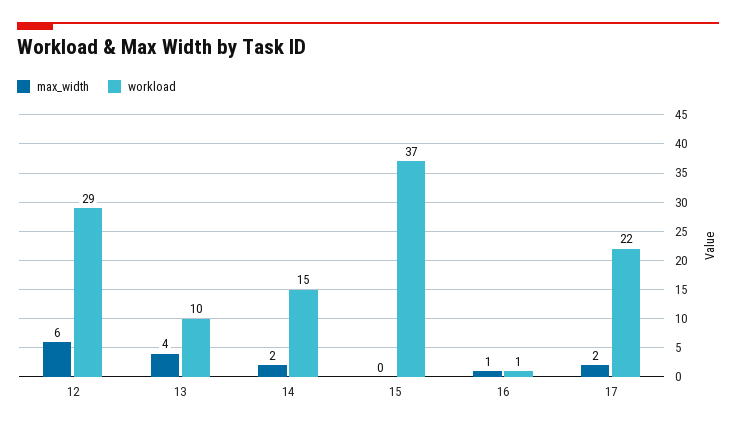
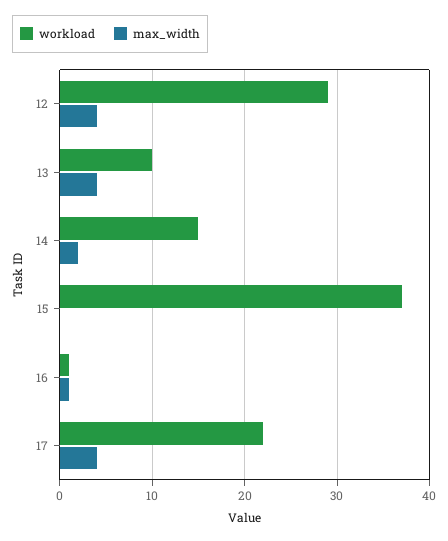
max_width, 12: 6 -> 4
max_width, 17: 2 -> 4

